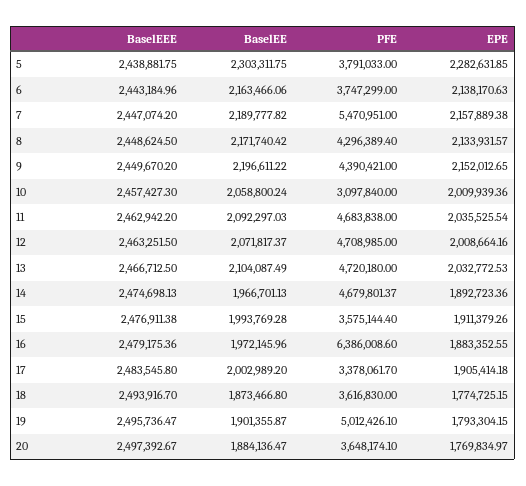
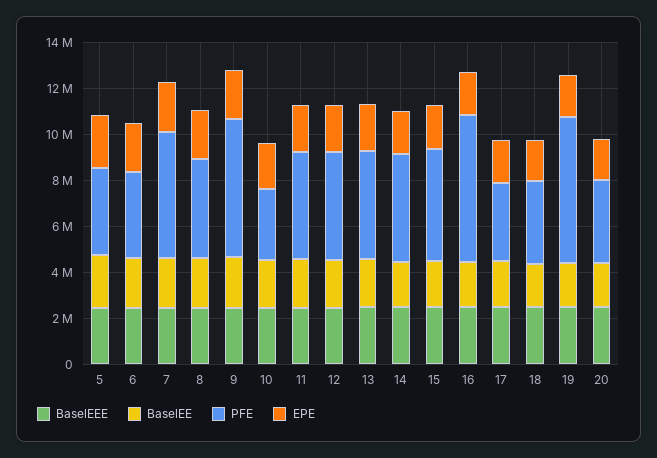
PFE, 9: 4390421 -> 6000000
PFE, 15: 3575144.4 -> 5000000
PFE, 19: 5012426.1 -> 6500000

